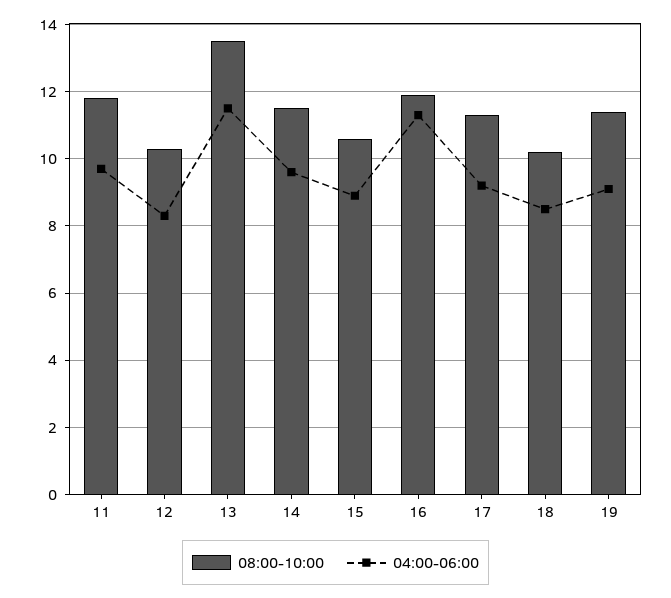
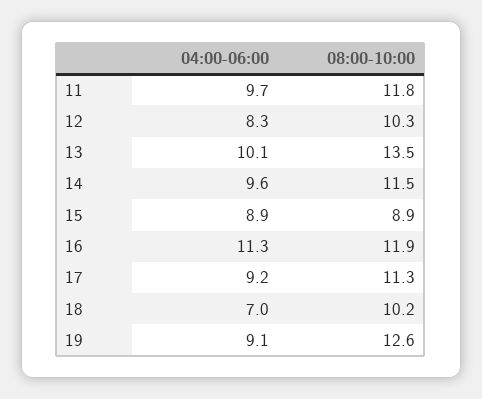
04:00-06:00, 13: 11.5 -> 10.1
08:00-10:00, 15: 10.5 -> 8.9
04:00-06:00, 18: 8.5 -> 7
08:00-10:00, 19: 11.5 -> 12.6

